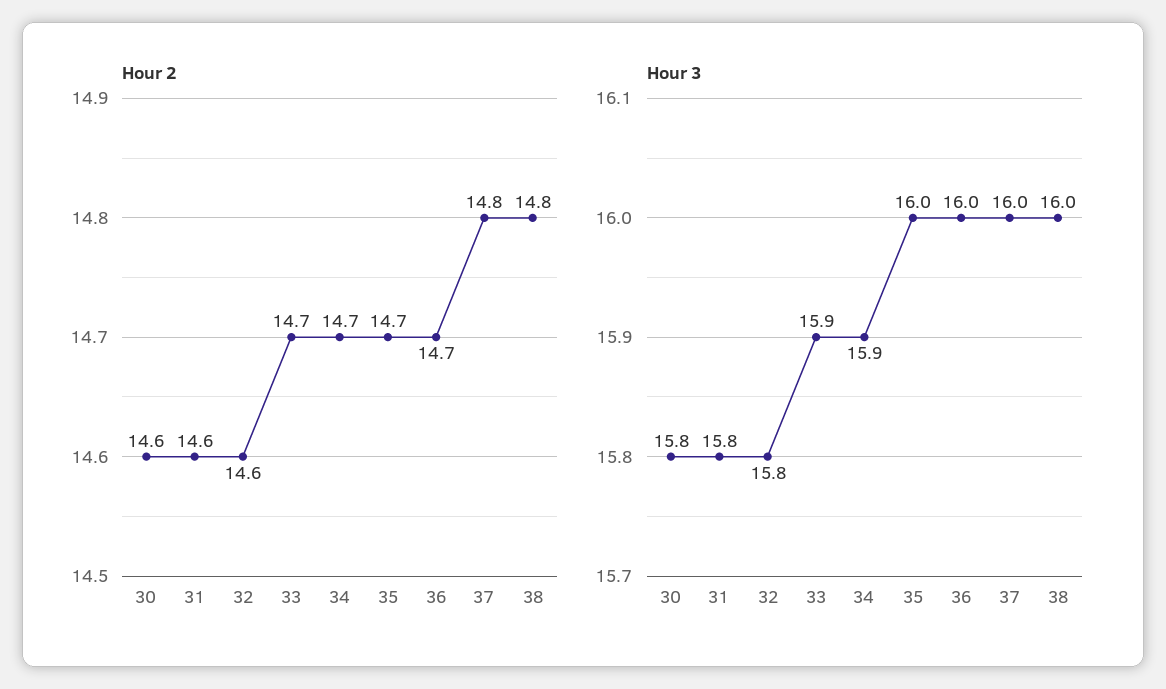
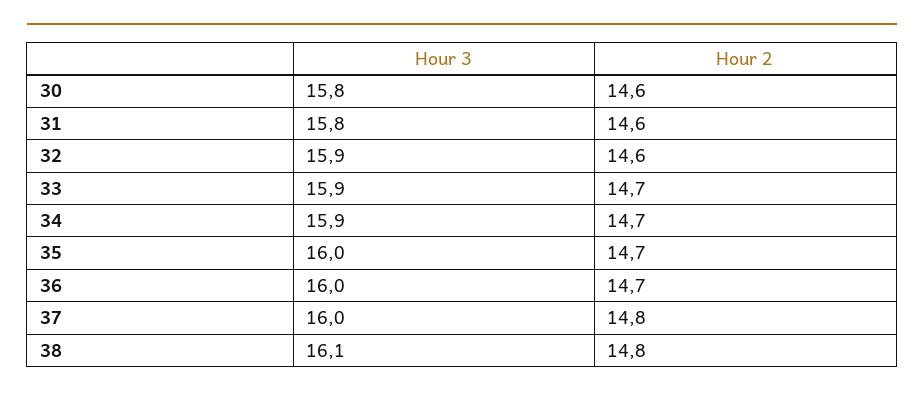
Hour 3, 32: 15.8 -> 15.9
Hour 3, 38: 16 -> 16.1

